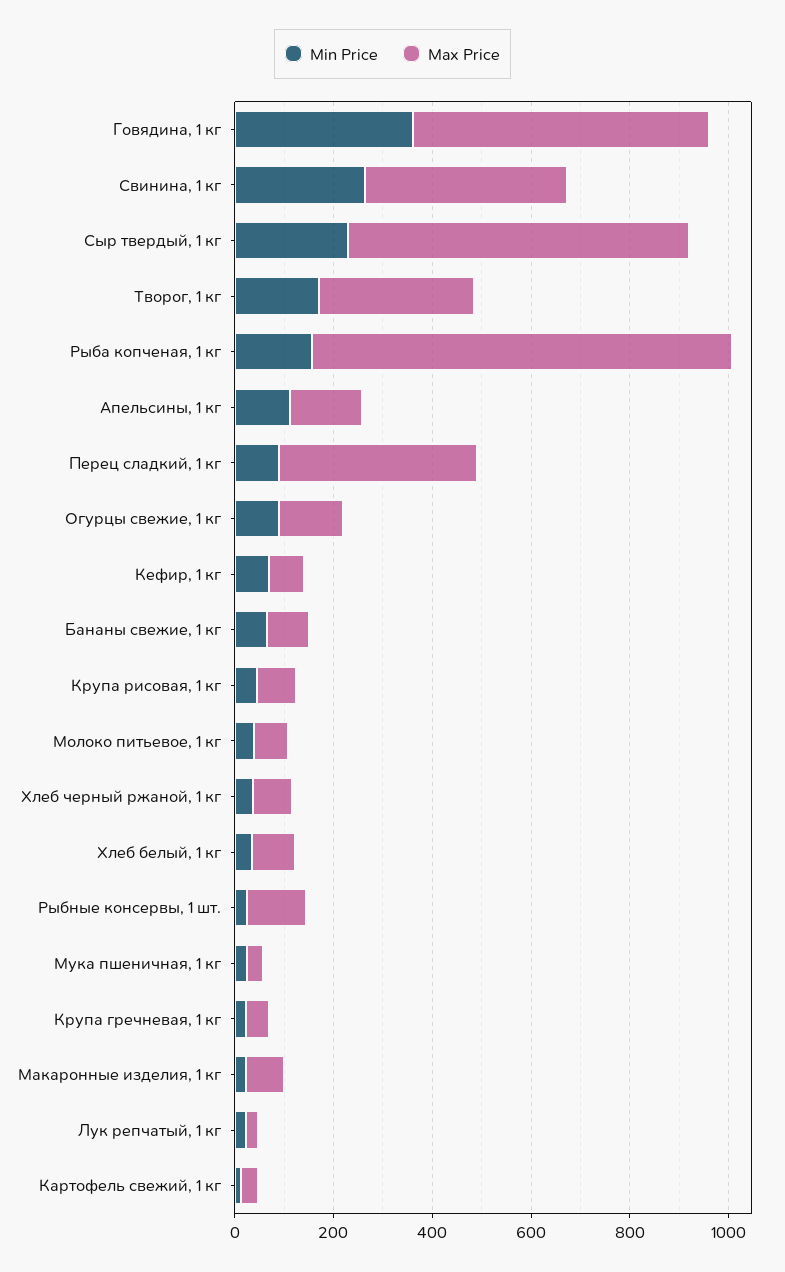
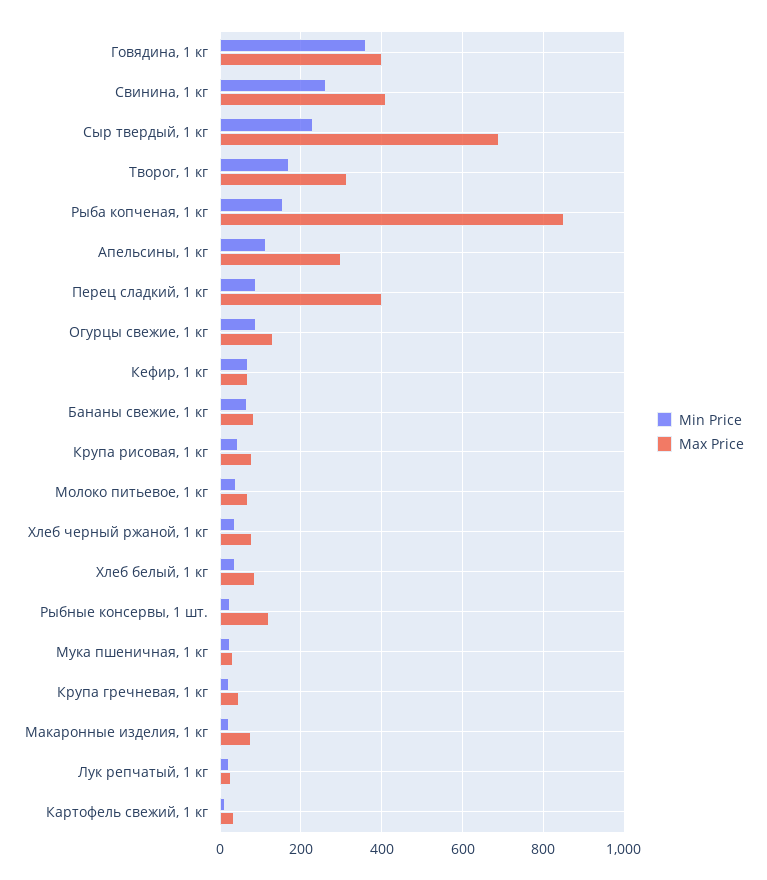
Max Price, Говядина, 1 кг: 600 -> 400
Max Price, Апельсины, 1 кг: 150 -> 300

